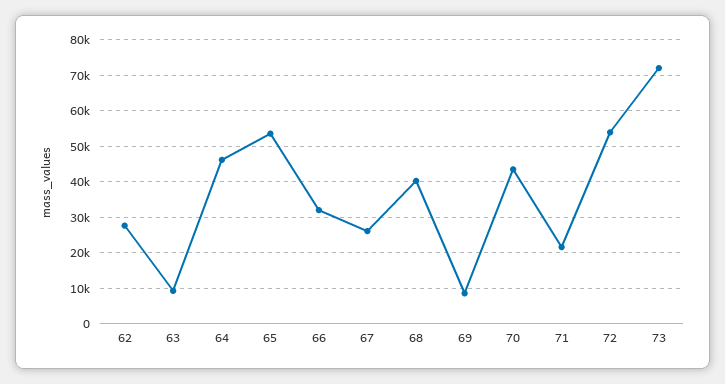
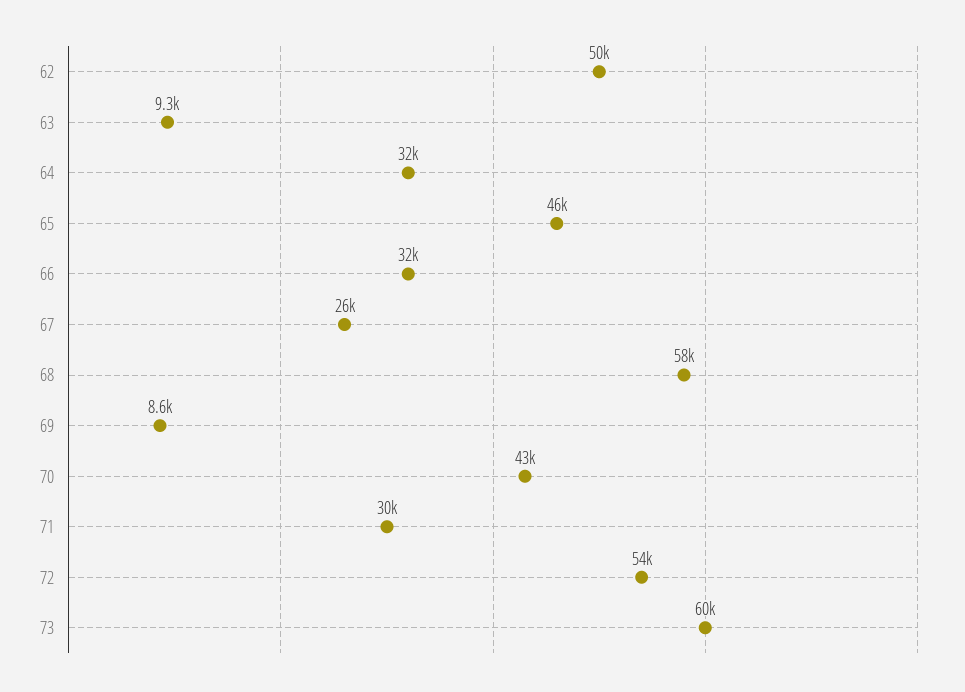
62: 28000 -> 50000
64: 46000 -> 32000
65: 54000 -> 46000
68: 40000 -> 58000
71: 22000 -> 30000
73: 72000 -> 60000

